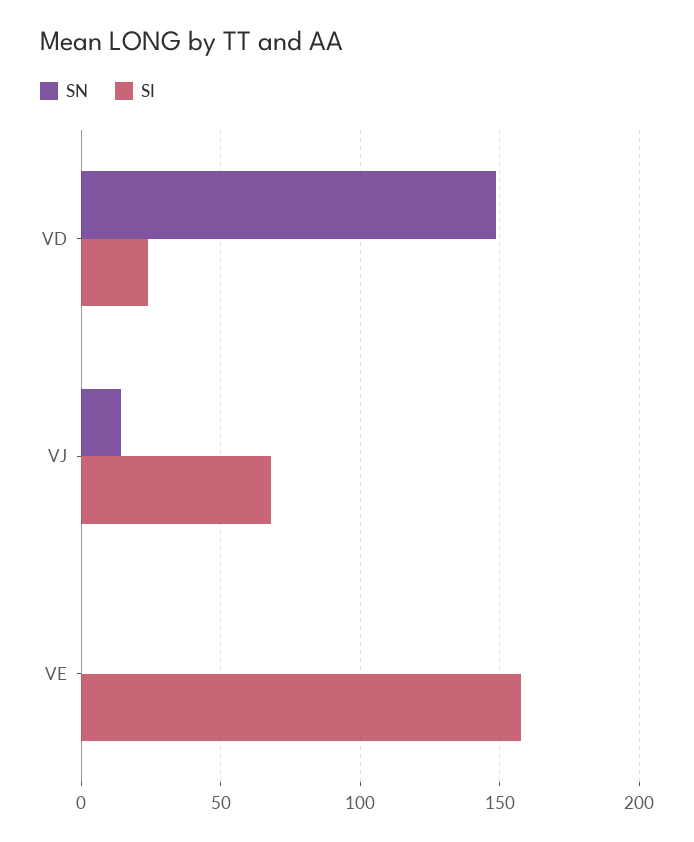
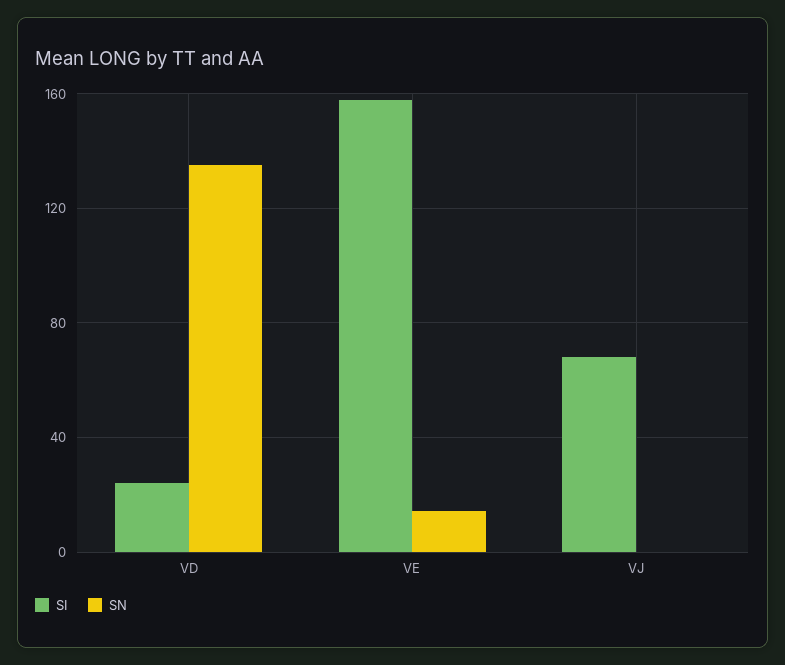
SN, VD: 150 -> 135
SN, VJ: 15 -> 0
SN, VE: 0 -> 15

